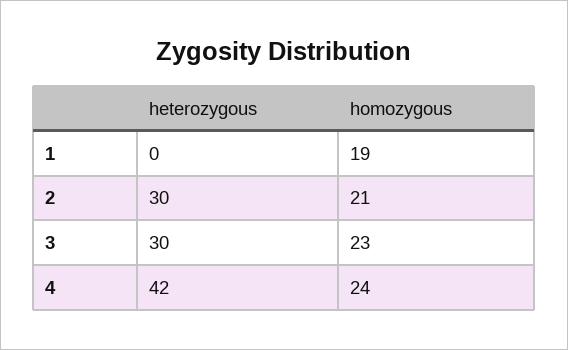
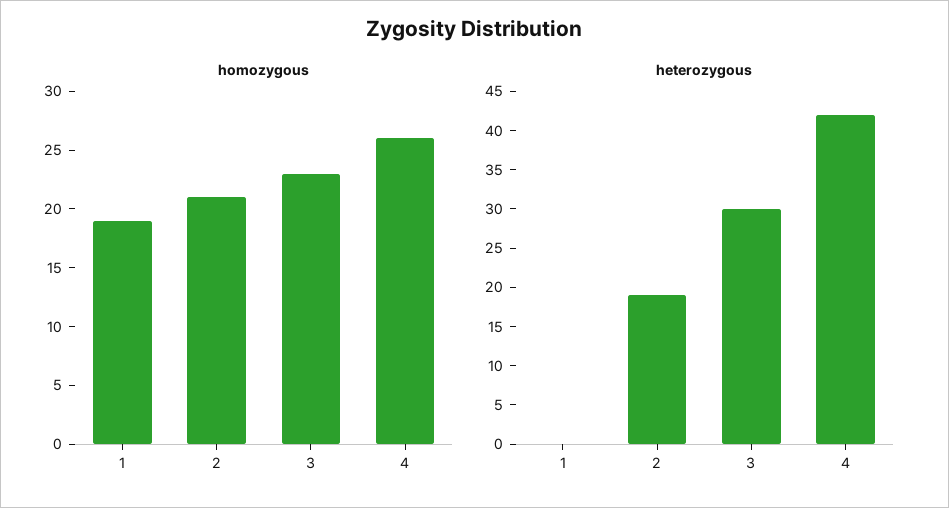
heterozygous, 2: 30 -> 20
homozygous, 4: 24 -> 26

